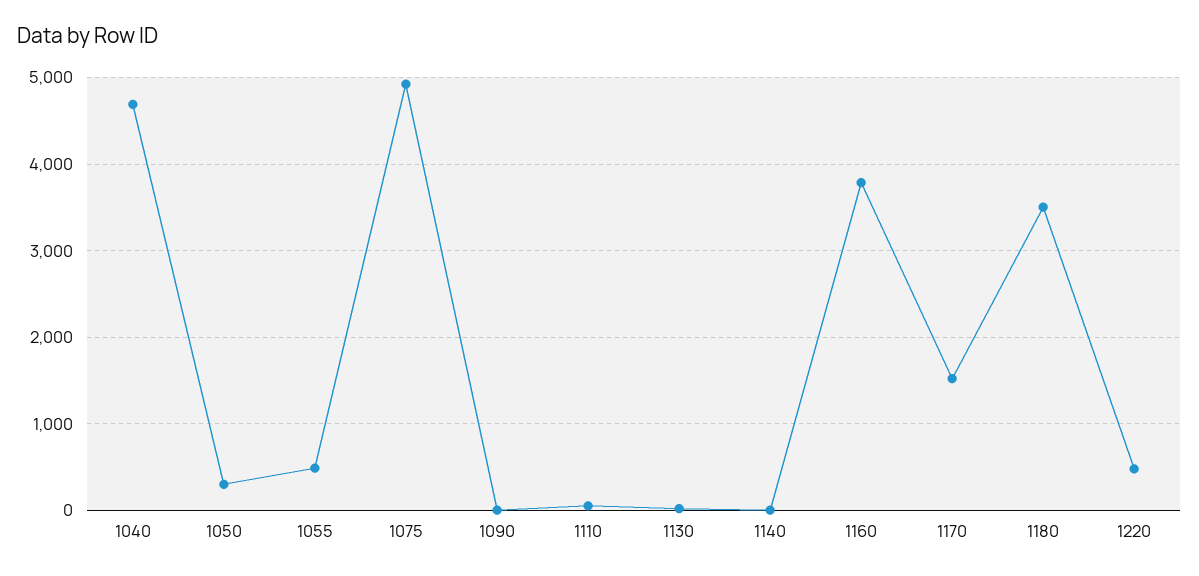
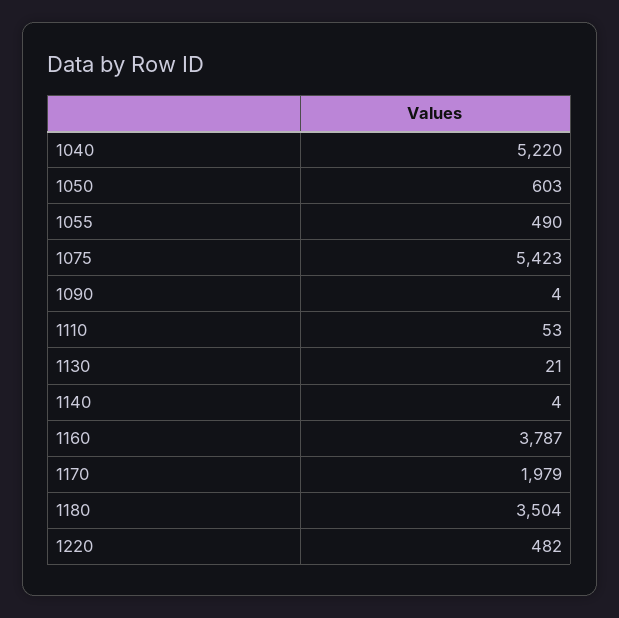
1040: 4700 -> 5220
1050: 300 -> 603
1075: 4900 -> 5423
1170: 1500 -> 1979

